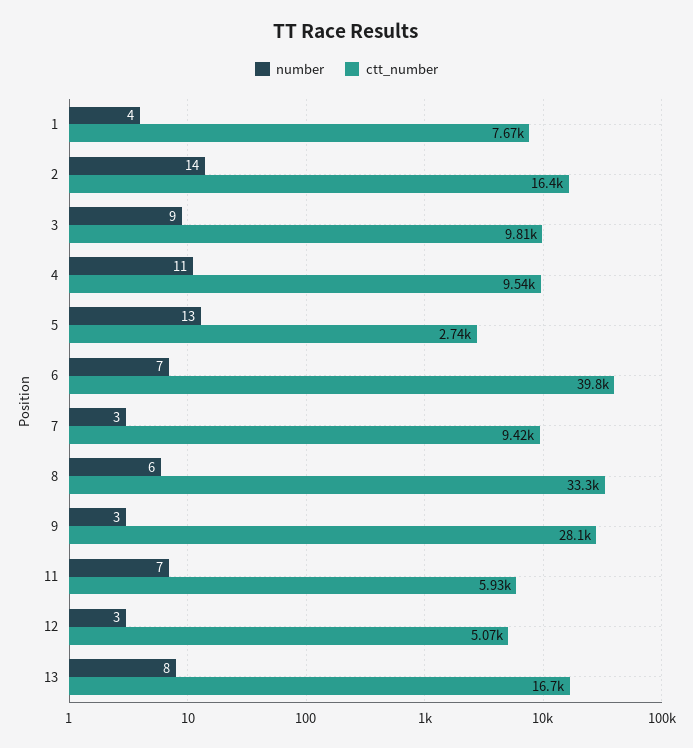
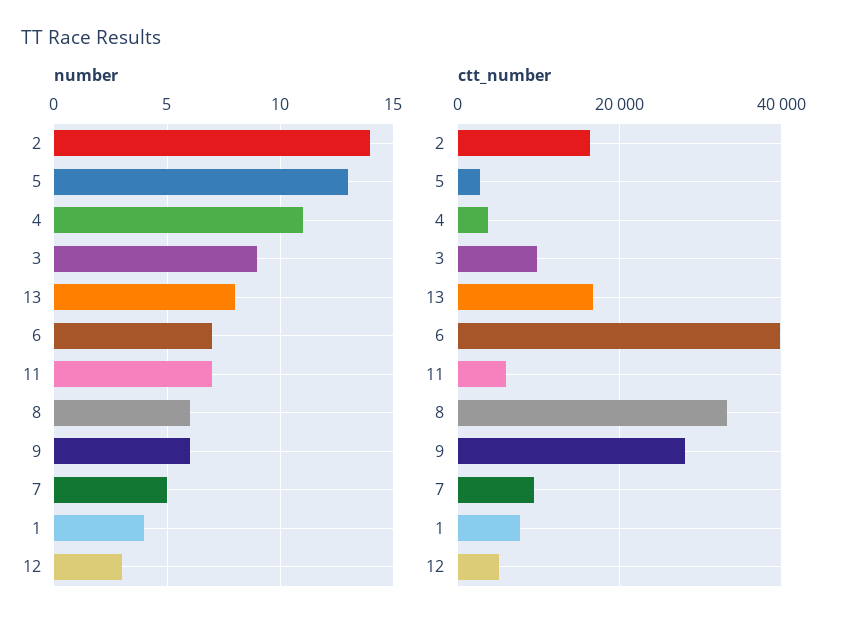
ctt_number, 4: 9540 -> 4000
number, 7: 3 -> 5
number, 9: 3 -> 6

